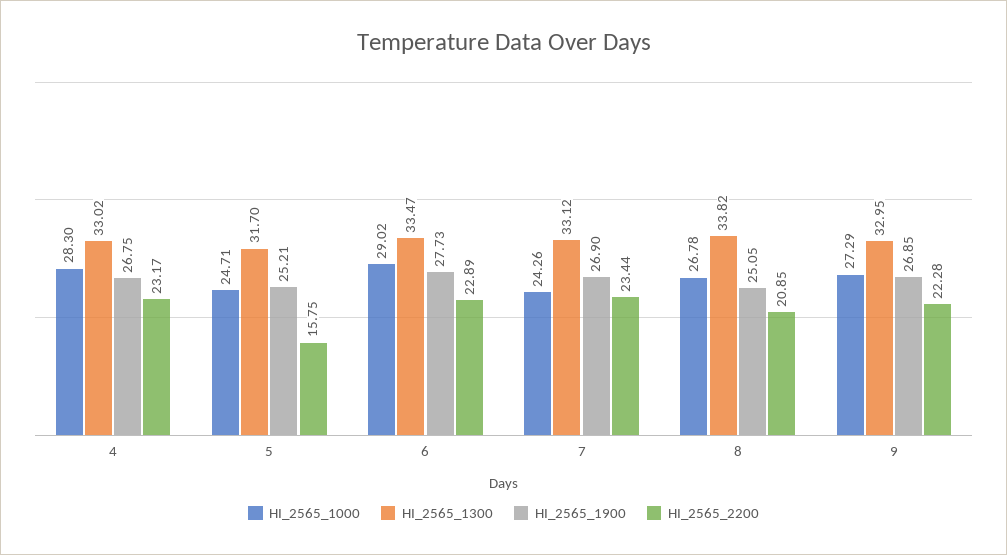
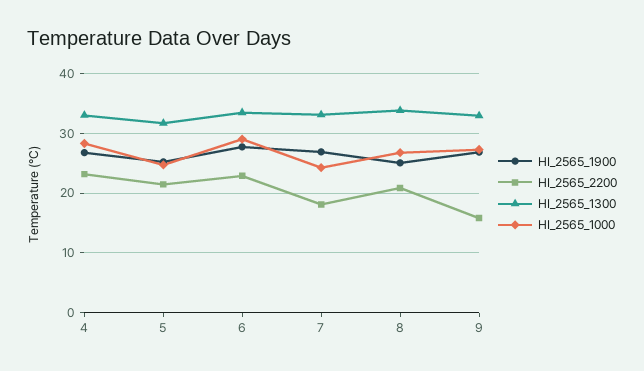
HI_2565_2200, 5: 15.75 -> 22
HI_2565_2200, 7: 23.44 -> 18
HI_2565_2200, 9: 22.28 -> 16

